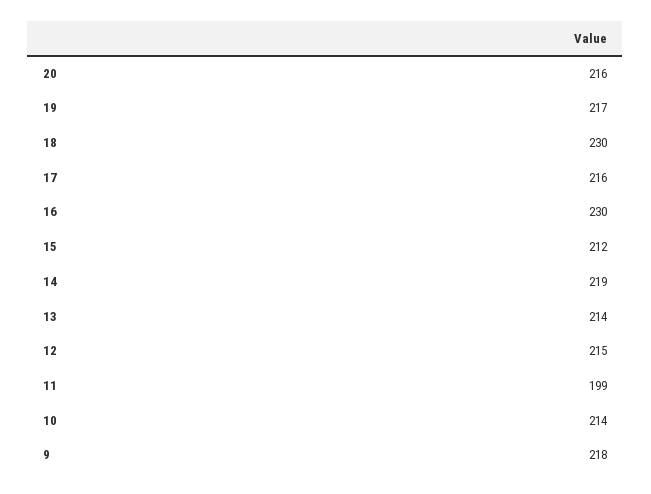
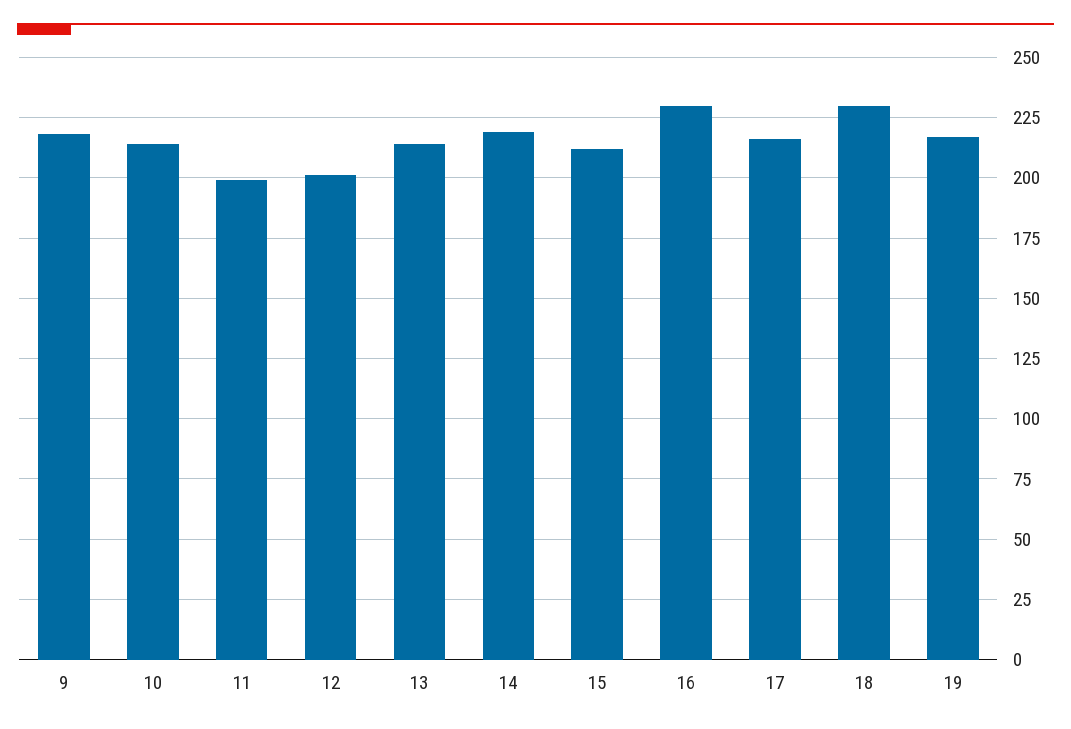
20: 216 -> none
12: 215 -> 200

